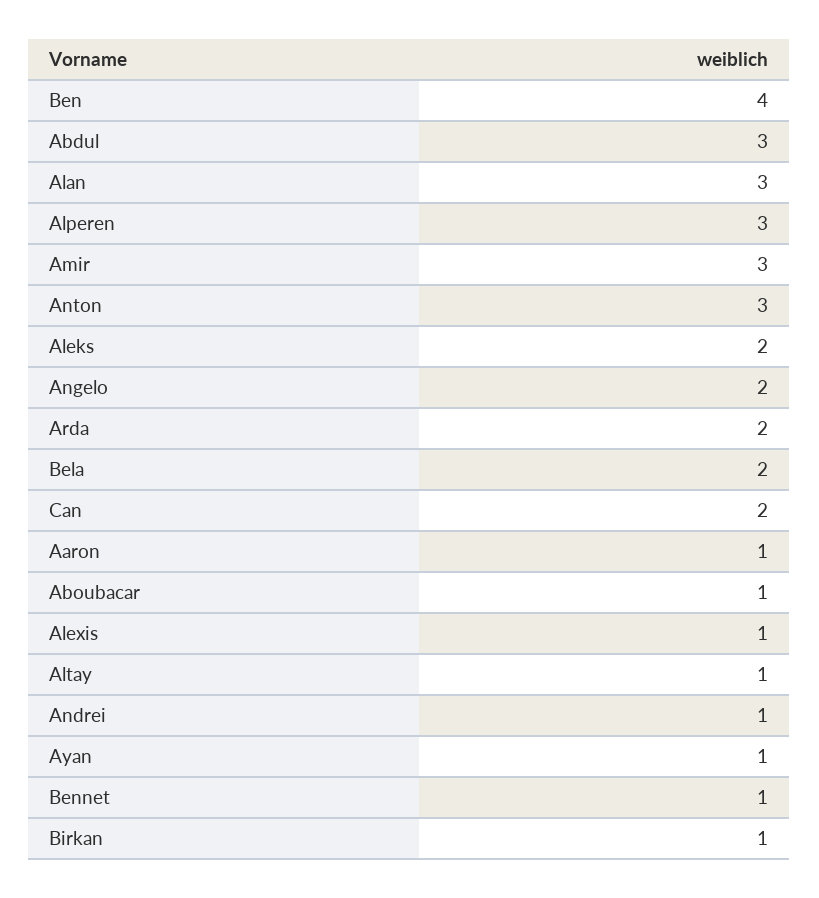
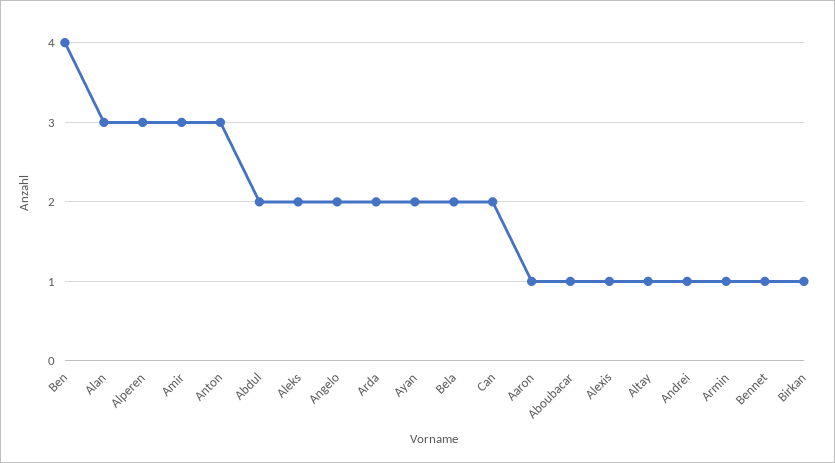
Abdul: 3 -> 2
Ayan: 1 -> 2
Armin: none -> 1

